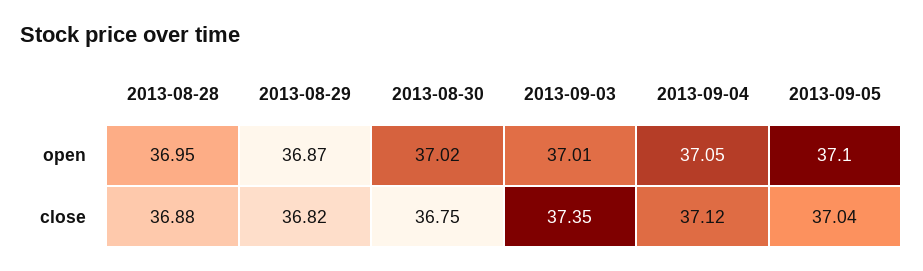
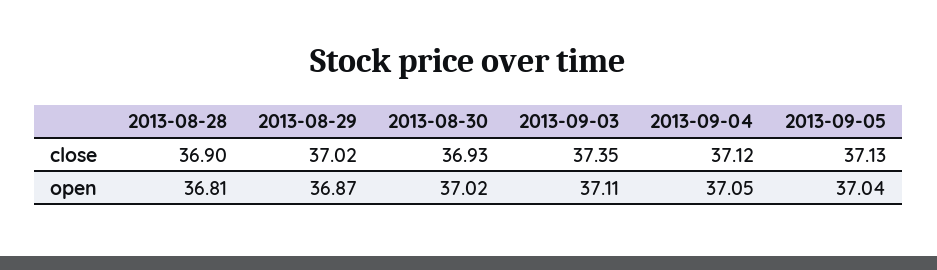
2013-08-28, open: 36.95 -> 36.81
2013-09-03, open: 37.01 -> 37.11
2013-09-05, open: 37.1 -> 37.04
2013-08-28, close: 36.88 -> 36.9
2013-08-29, close: 36.82 -> 37.02
2013-08-30, close: 36.75 -> 36.93
2013-09-05, close: 37.04 -> 37.13

